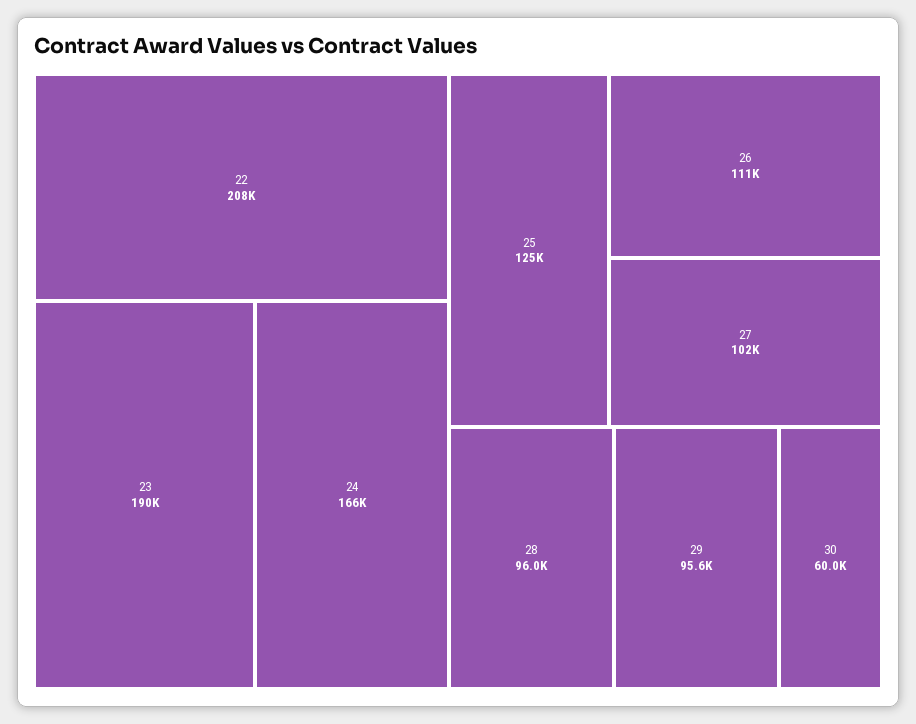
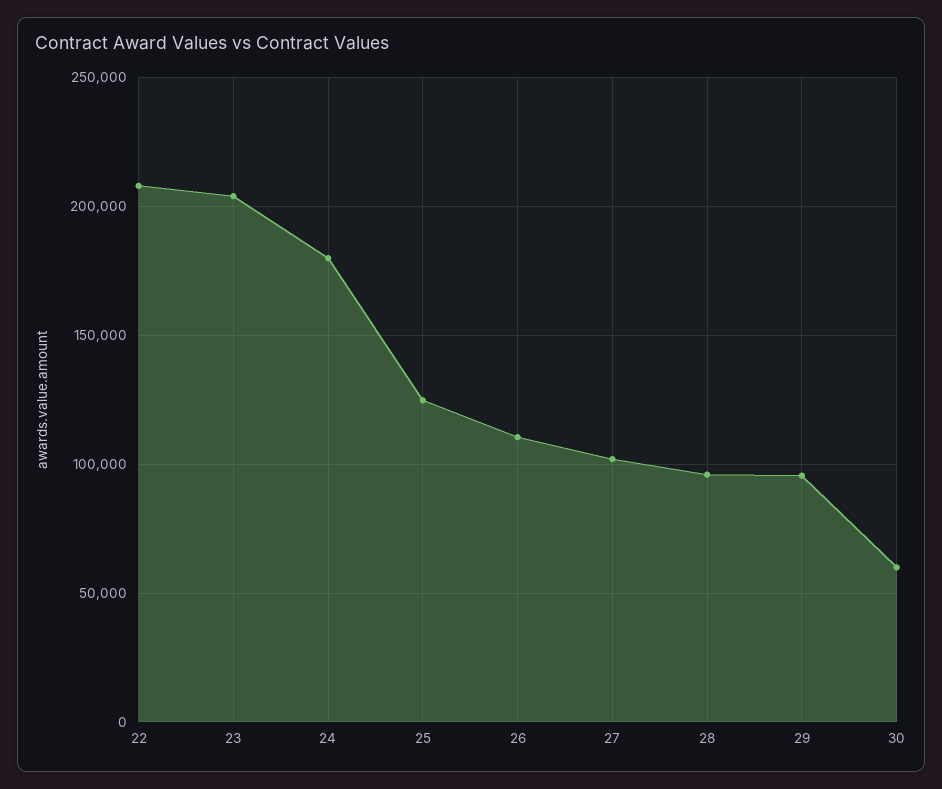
23: 190000 -> 205000
24: 166000 -> 180000

